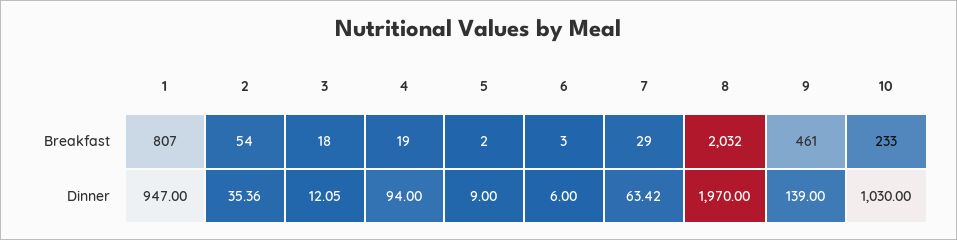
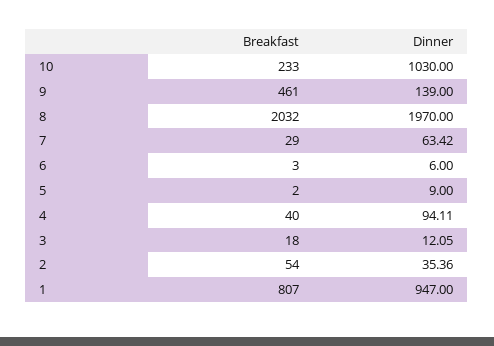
4, Breakfast: 19 -> 40
4, Dinner: 94 -> 94.11

